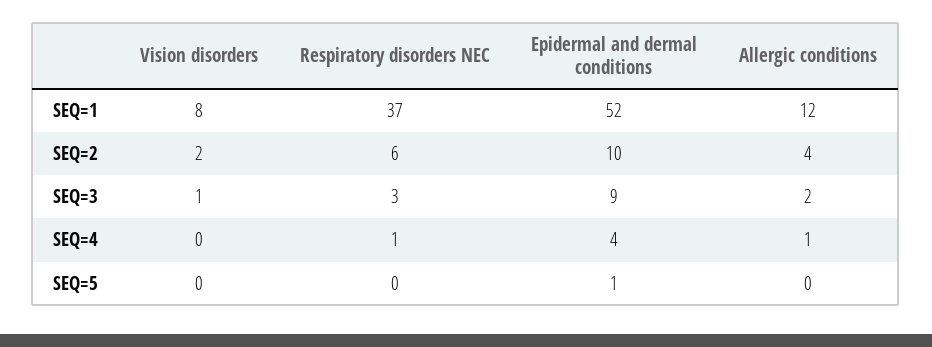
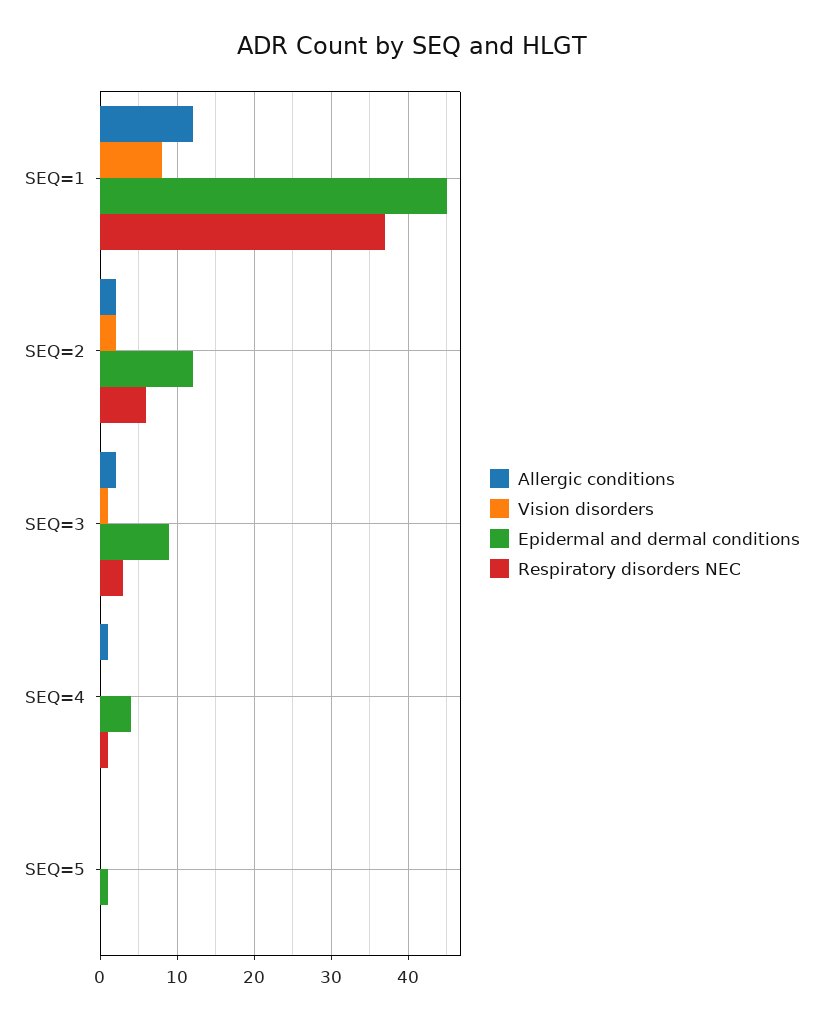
Epidermal and dermal conditions, SEQ=1: 52 -> 45
Epidermal and dermal conditions, SEQ=2: 10 -> 12
Allergic conditions, SEQ=2: 4 -> 2

